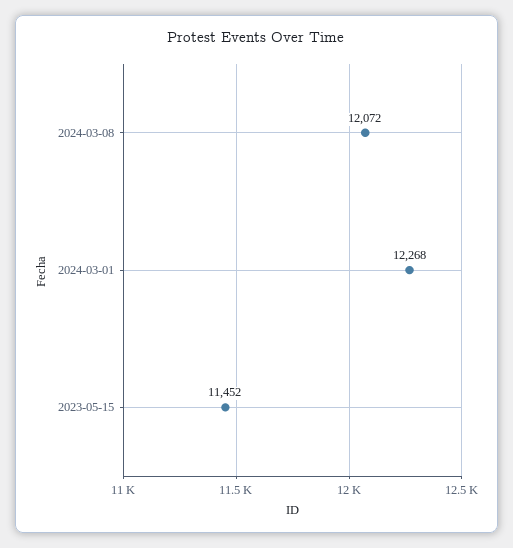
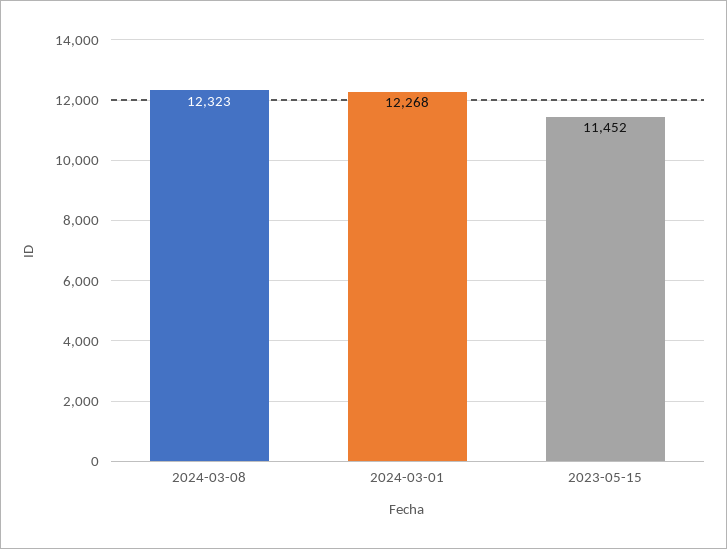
2024-03-08: 12072 -> 12323

